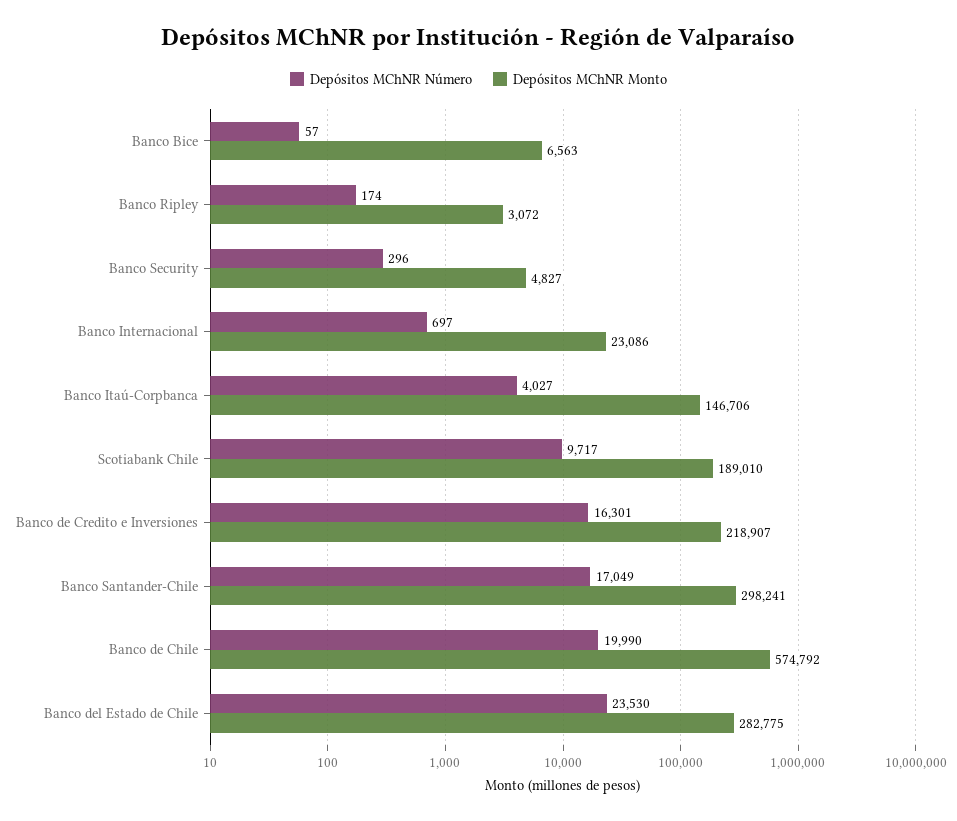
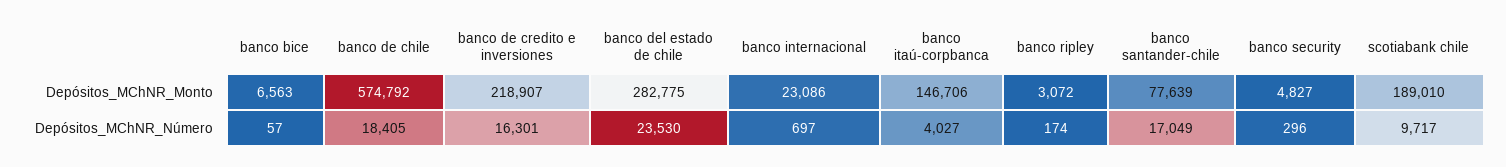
Depósitos MChNR Monto, Banco Santander-Chile: 298241 -> 77639
Depósitos MChNR Número, Banco de Chile: 19990 -> 18405

